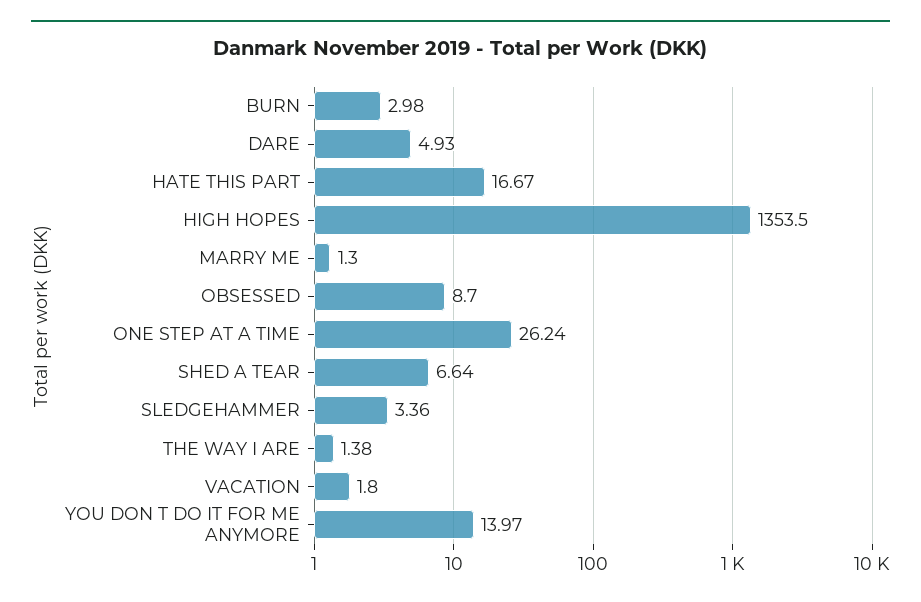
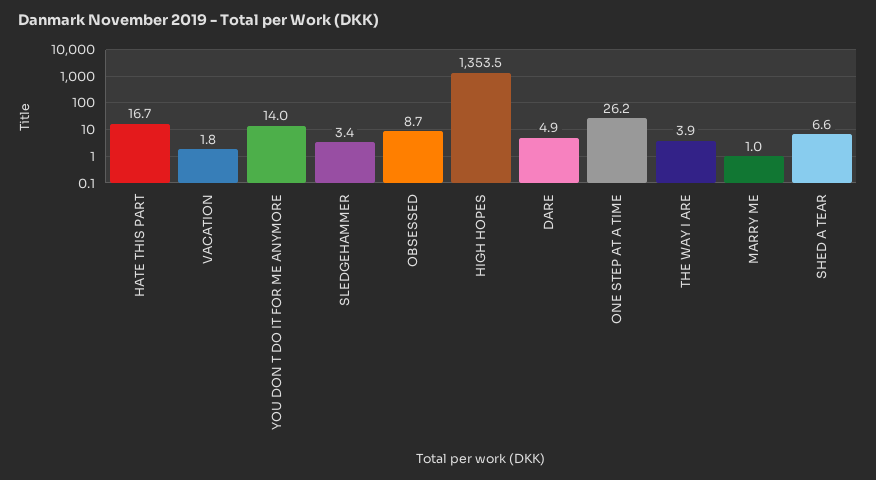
BURN: 2.98 -> none
MARRY ME: 1.3 -> 1
THE WAY I ARE: 1.38 -> 3.9

